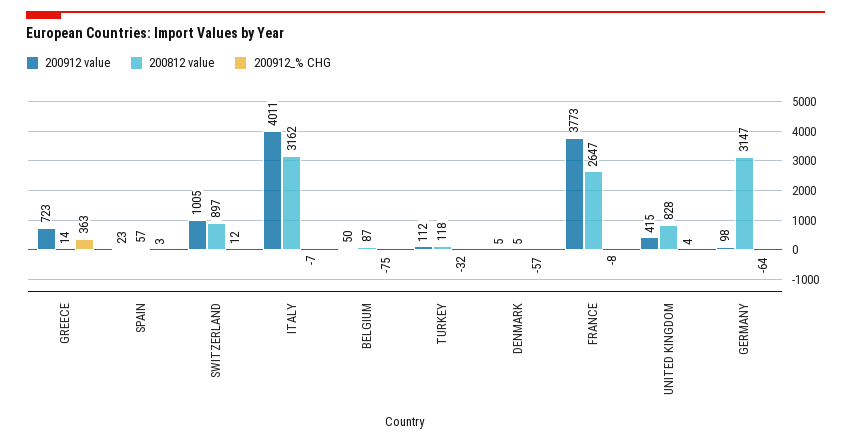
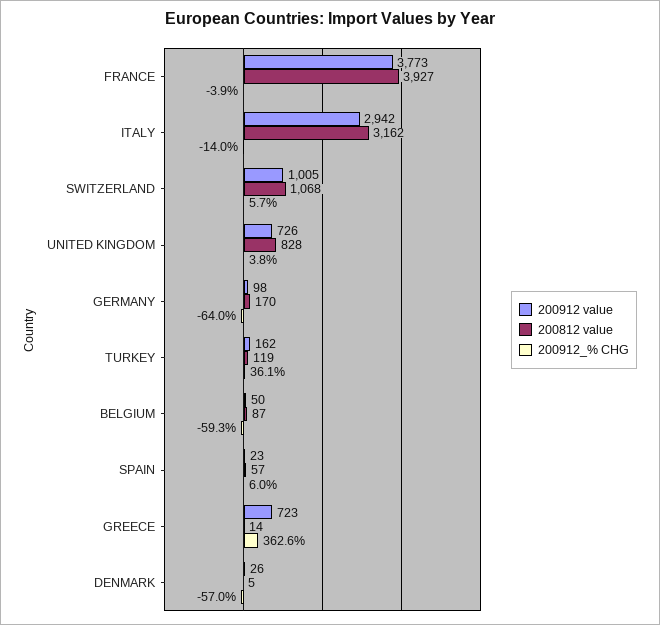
200912_% CHG, SPAIN: 3 -> 6
200812 value, SWITZERLAND: 897 -> 1068
200912_% CHG, SWITZERLAND: 12 -> 5.7
200912 value, ITALY: 4011 -> 2942
200912_% CHG, ITALY: -7 -> -14
200912_% CHG, BELGIUM: -75 -> -59.3
200912 value, TURKEY: 112 -> 162
200812 value, TURKEY: 118 -> 119
200912_% CHG, TURKEY: -32 -> 36.1
200912 value, DENMARK: 5 -> 26
200812 value, FRANCE: 2647 -> 3927
200912_% CHG, FRANCE: -8 -> -3.9
200912 value, UNITED KINGDOM: 415 -> 726
200812 value, GERMANY: 3147 -> 170

